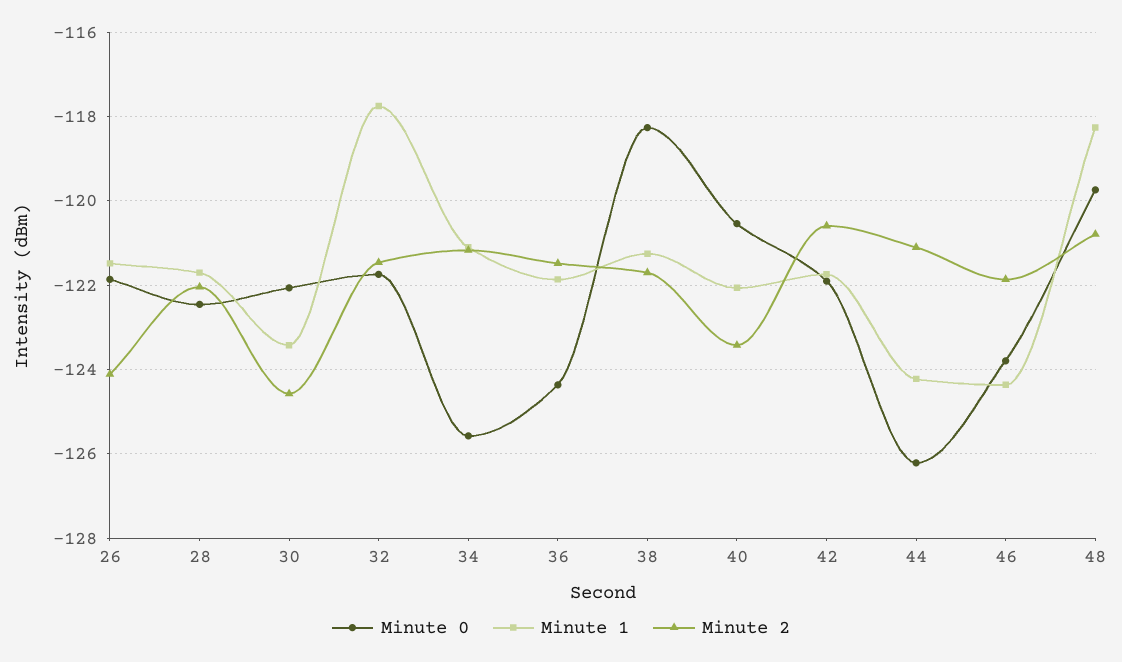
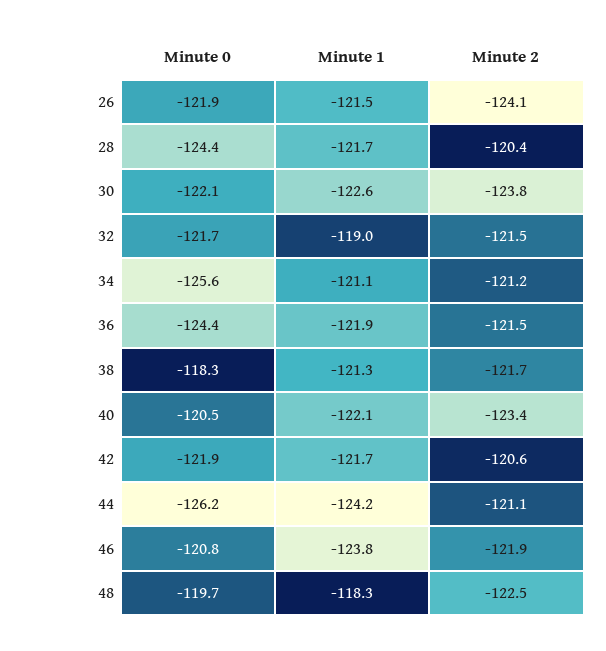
Minute 0, 28: -122.4 -> -124.4
Minute 2, 28: -122 -> -120.4
Minute 1, 30: -123.4 -> -122.6
Minute 2, 30: -124.6 -> -123.8
Minute 1, 32: -117.8 -> -119
Minute 0, 46: -123.8 -> -120.8
Minute 1, 46: -124.4 -> -123.8
Minute 2, 48: -120.8 -> -122.5

